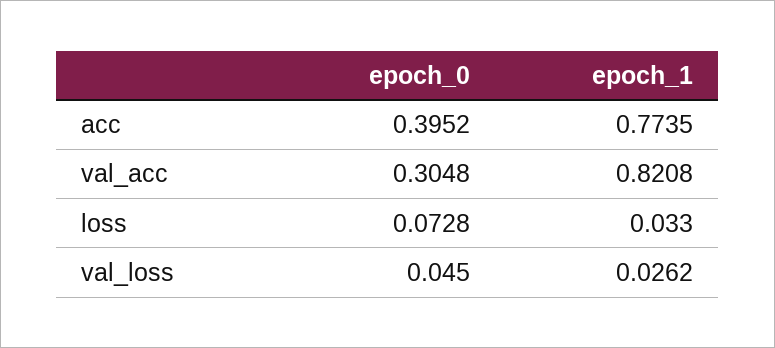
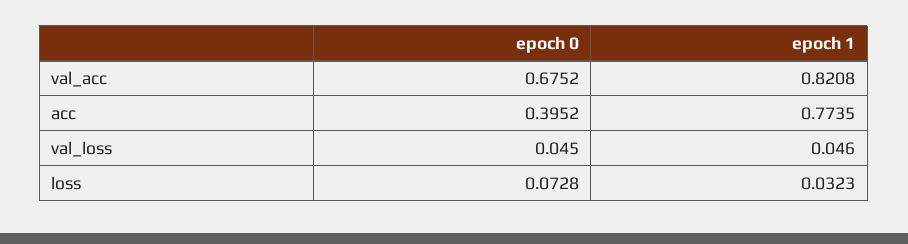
epoch_0, val_acc: 0.3048 -> 0.6752
epoch_1, loss: 0.033 -> 0.0323
epoch_1, val_loss: 0.0262 -> 0.046

